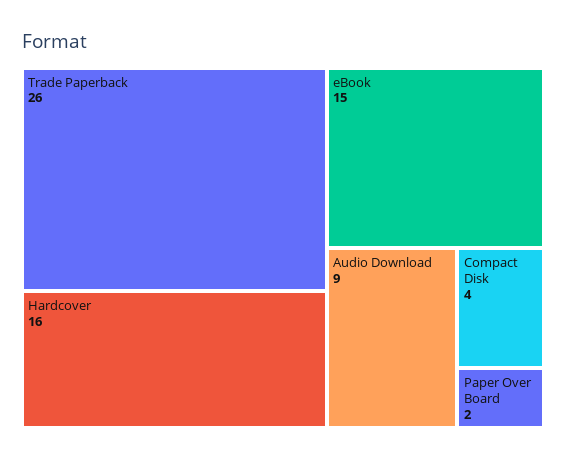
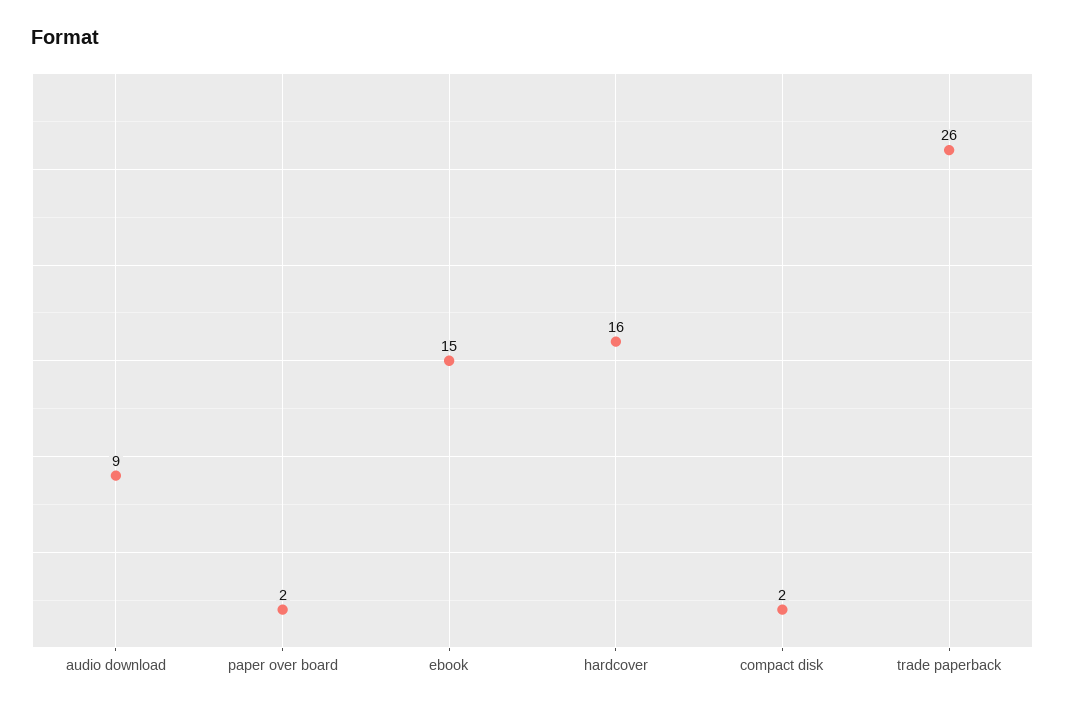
Compact Disk: 4 -> 2

